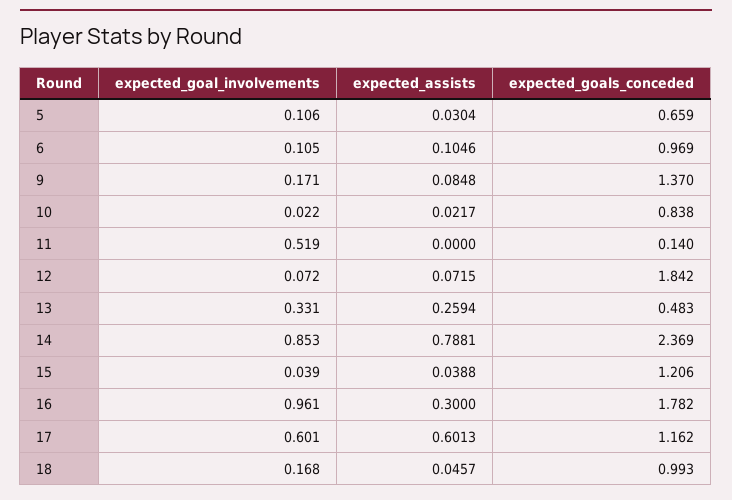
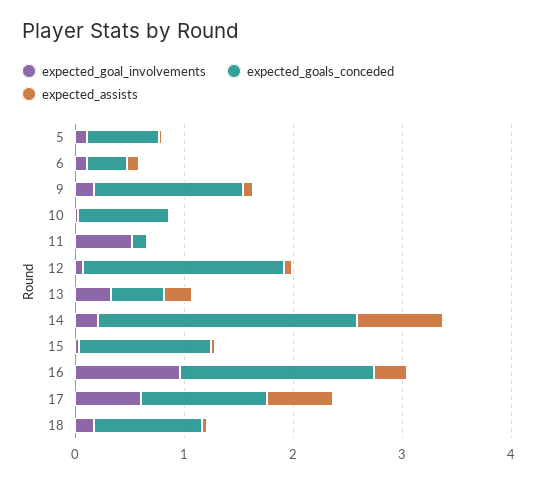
expected_goals_conceded, 6: 0.969 -> 0.4
expected_goal_involvements, 14: 0.853 -> 0.2

